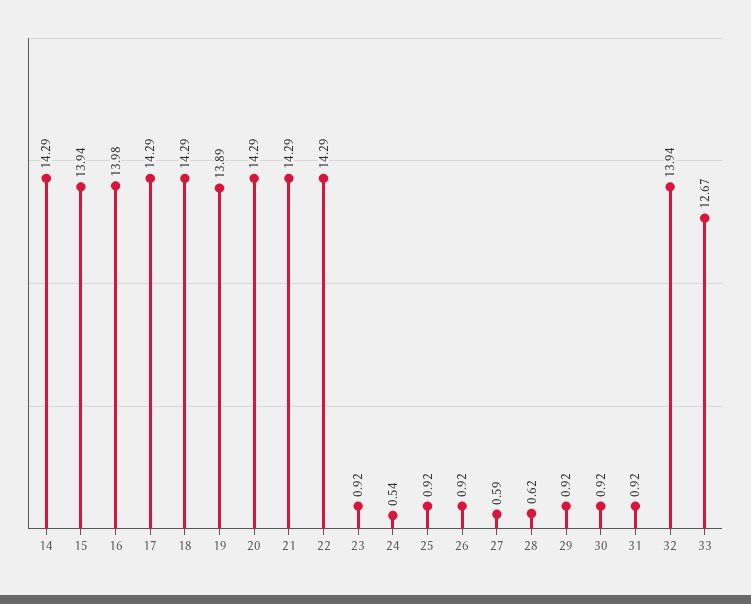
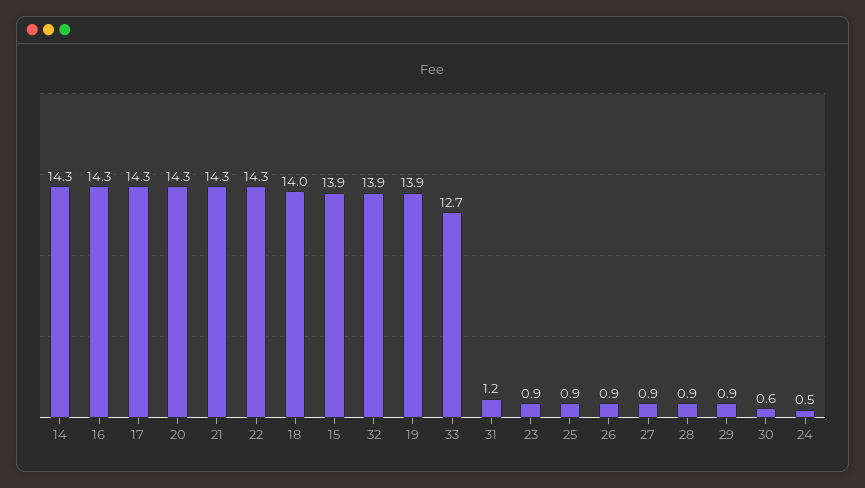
16: 13.98 -> 14.3
18: 14.29 -> 14
27: 0.59 -> 0.9
28: 0.62 -> 0.9
30: 0.92 -> 0.6
31: 0.92 -> 1.2

